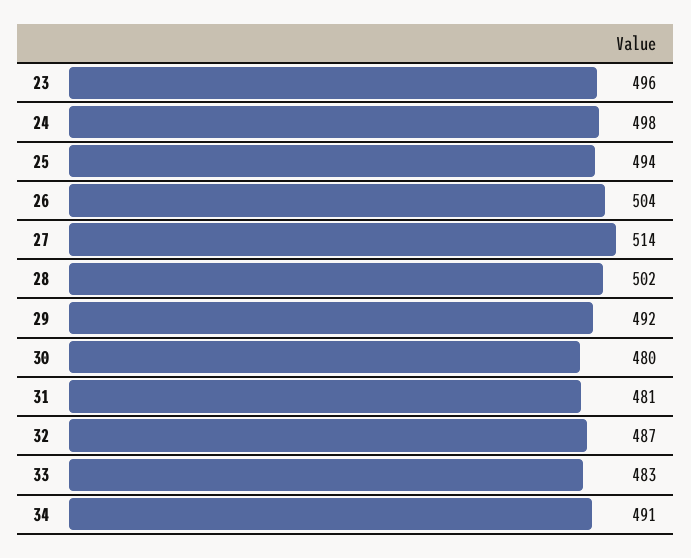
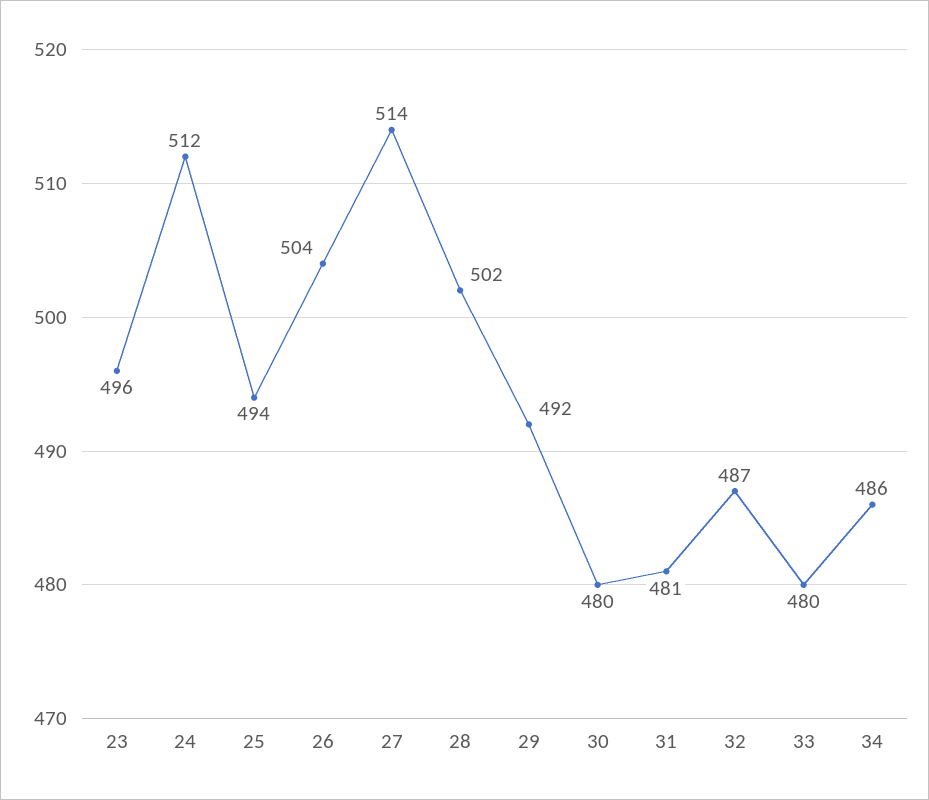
24: 498 -> 512
33: 483 -> 480
34: 491 -> 486

